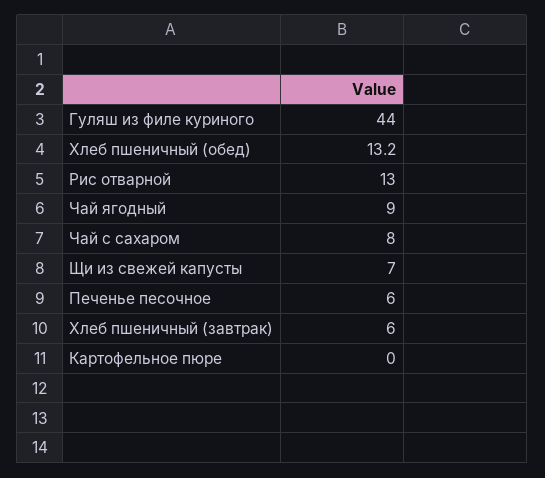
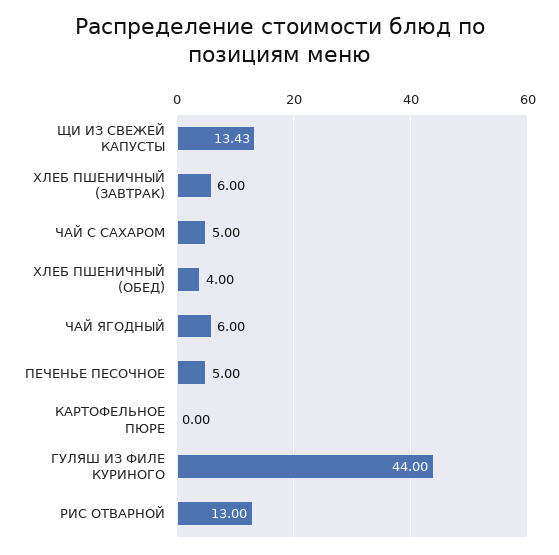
Хлеб пшеничный (обед): 13.2 -> 4
Чай ягодный: 9 -> 6
Чай с сахаром: 8 -> 5
Щи из свежей капусты: 7 -> 13.43
Печенье песочное: 6 -> 5

